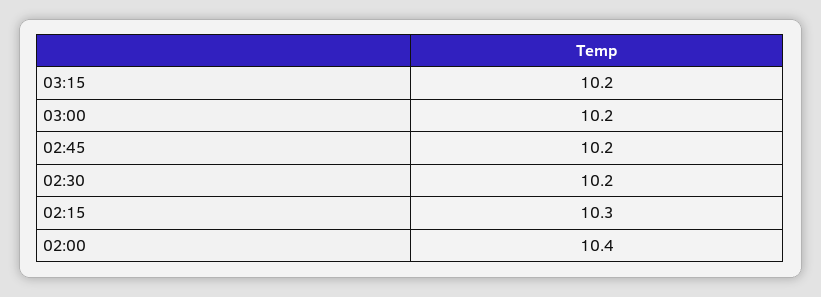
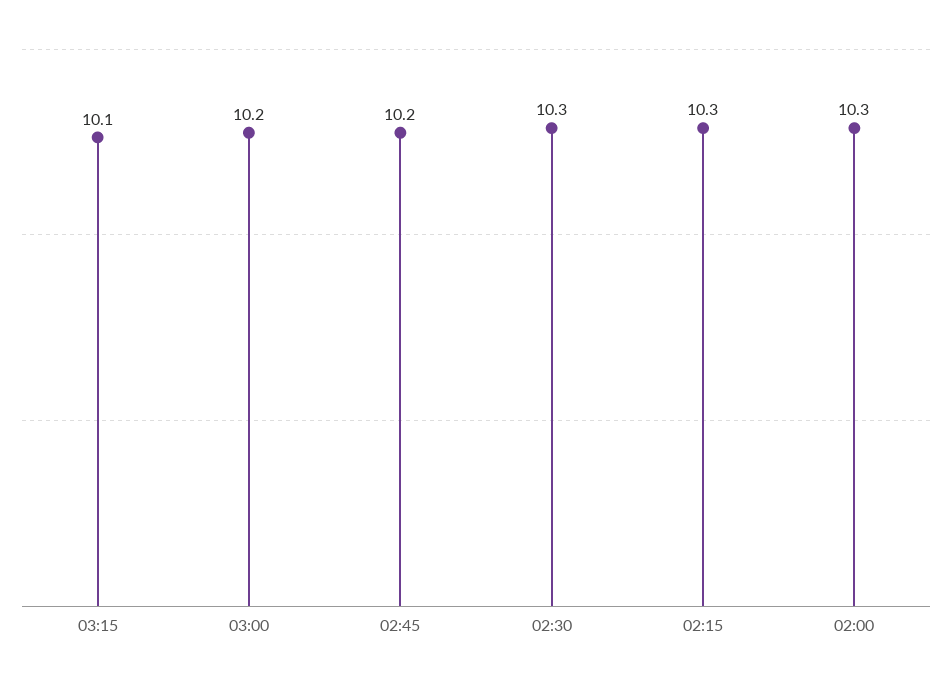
03:15: 10.2 -> 10.1
02:30: 10.2 -> 10.3
02:00: 10.4 -> 10.3

